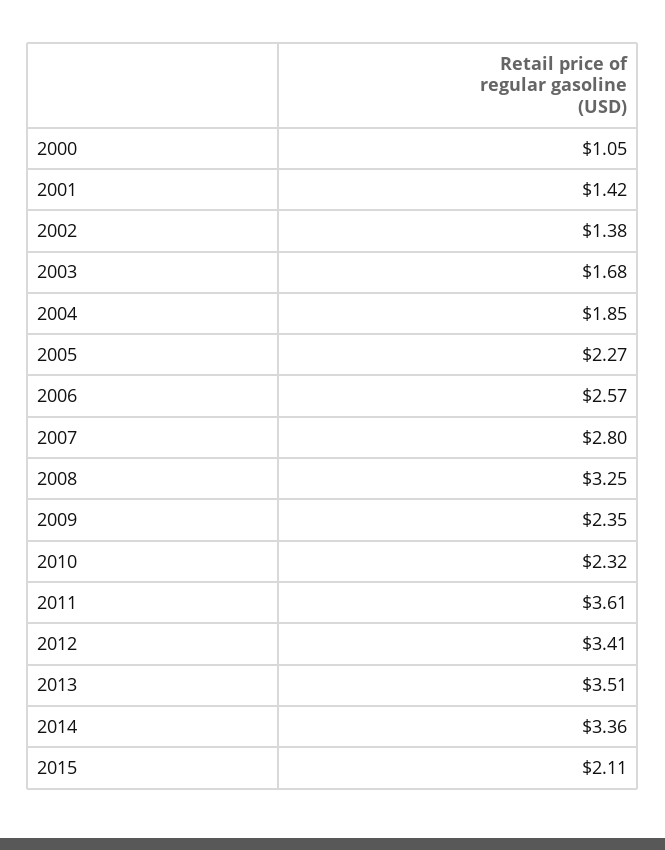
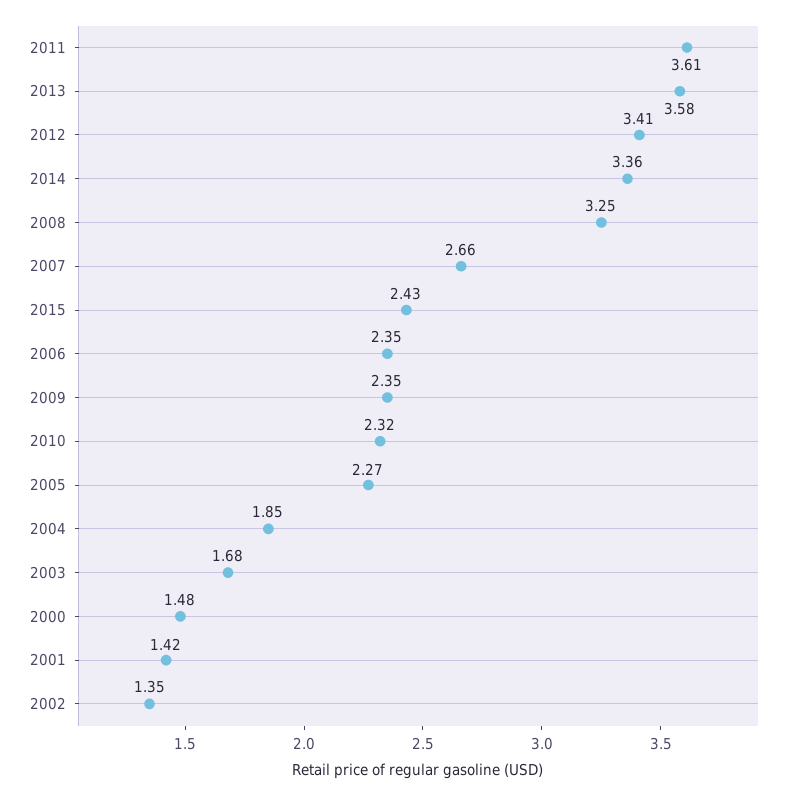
2000: 1.05 -> 1.48
2002: 1.38 -> 1.35
2006: 2.57 -> 2.35
2007: 2.8 -> 2.66
2013: 3.51 -> 3.58
2015: 2.11 -> 2.43

